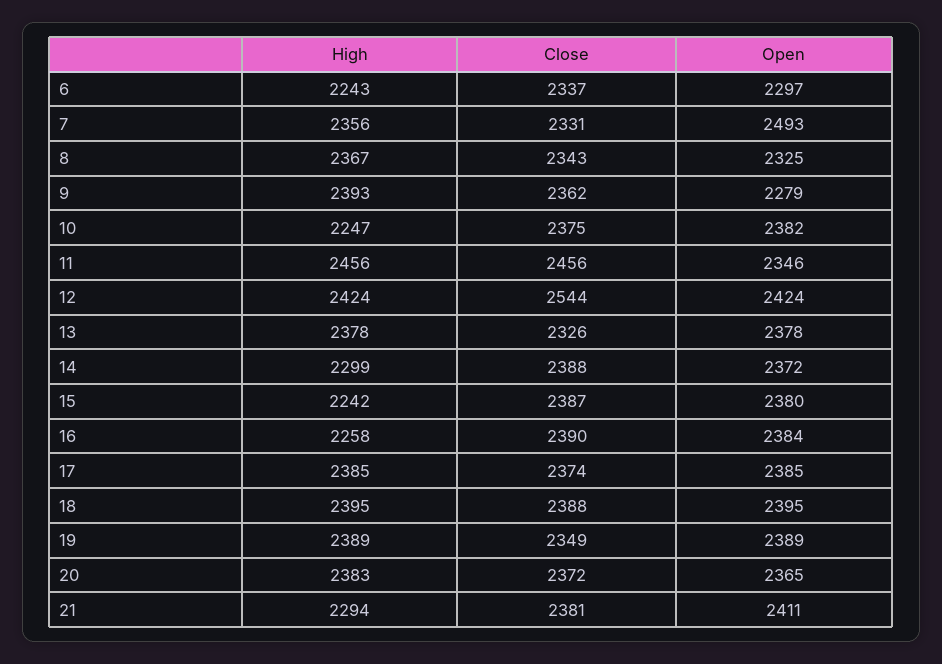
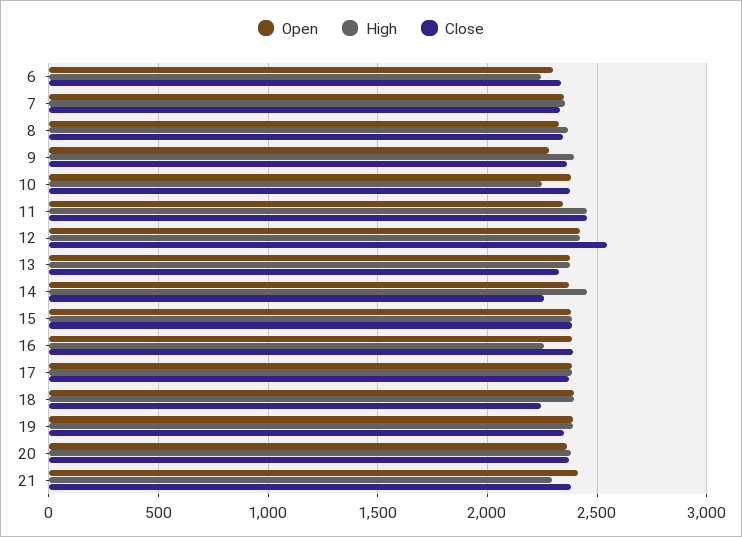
Open, 7: 2493 -> 2350
High, 14: 2299 -> 2450
Close, 14: 2388 -> 2250
High, 15: 2242 -> 2400
Close, 18: 2388 -> 2250

